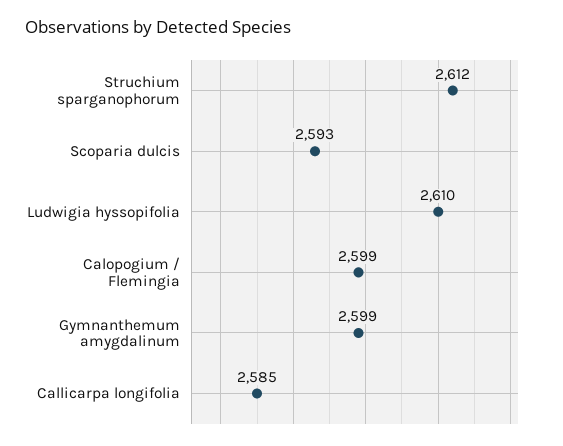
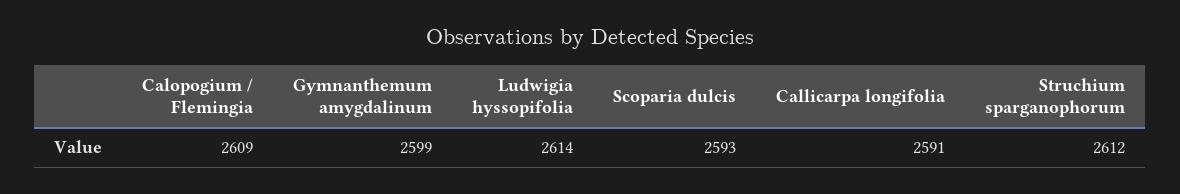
Ludwigia hyssopifolia: 2610 -> 2614
Calopogium / Flemingia: 2599 -> 2609
Callicarpa longifolia: 2585 -> 2591

